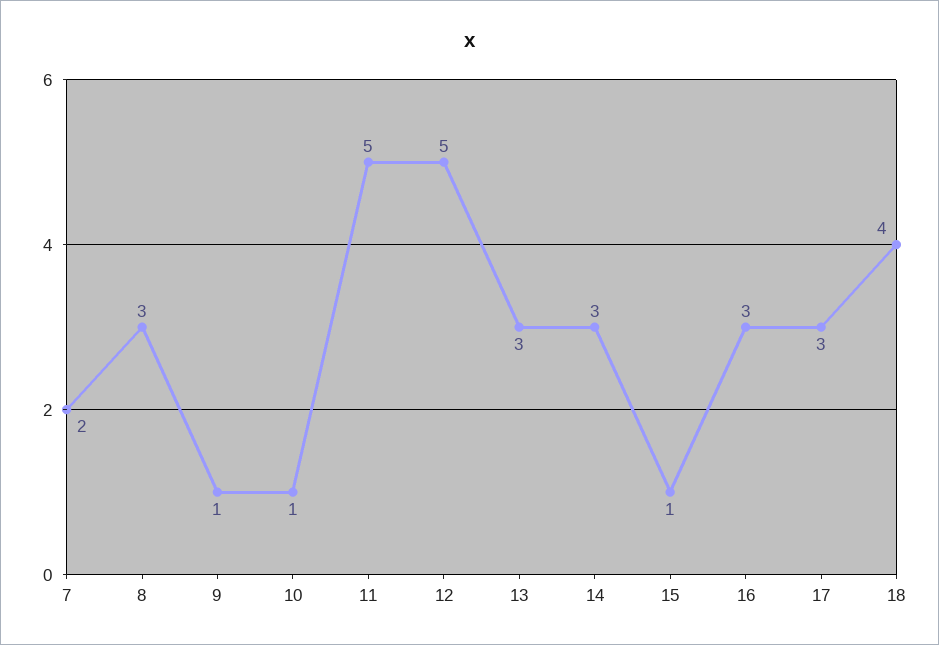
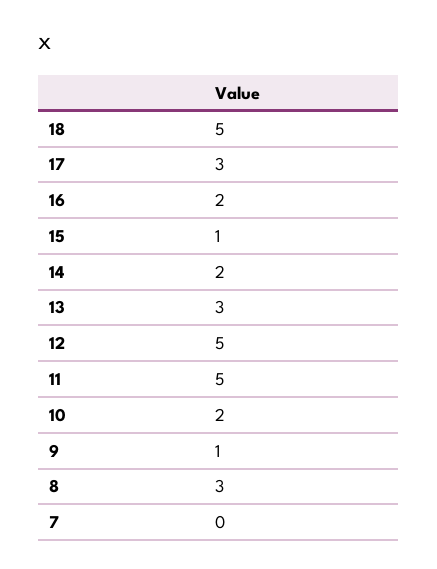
7: 2 -> 0
10: 1 -> 2
14: 3 -> 2
16: 3 -> 2
18: 4 -> 5

